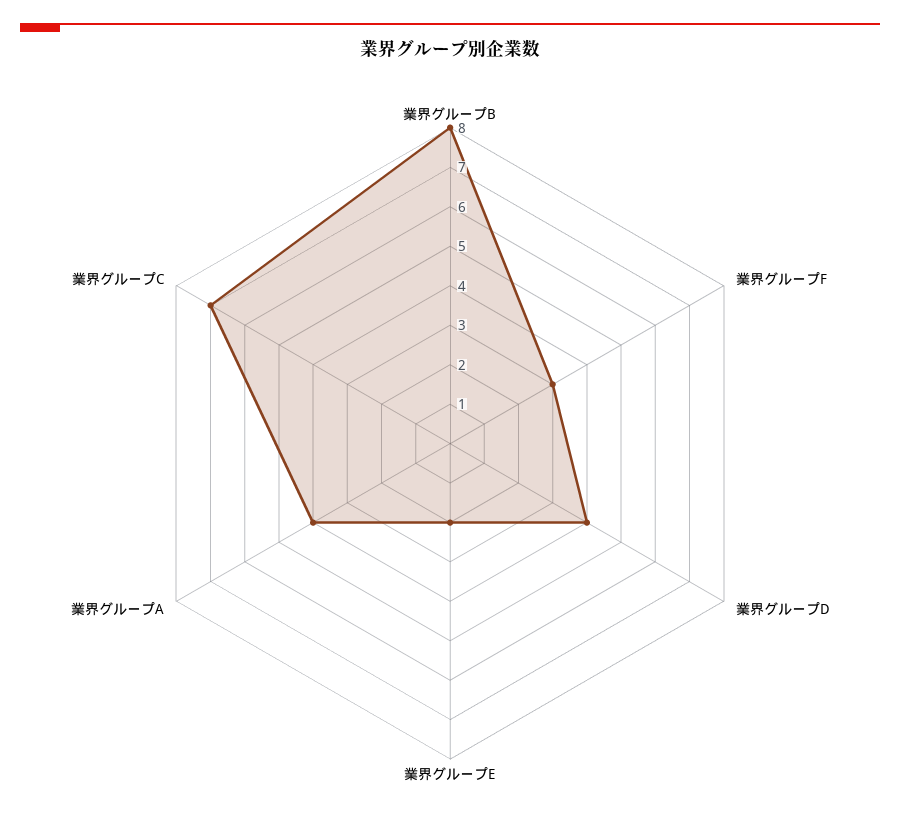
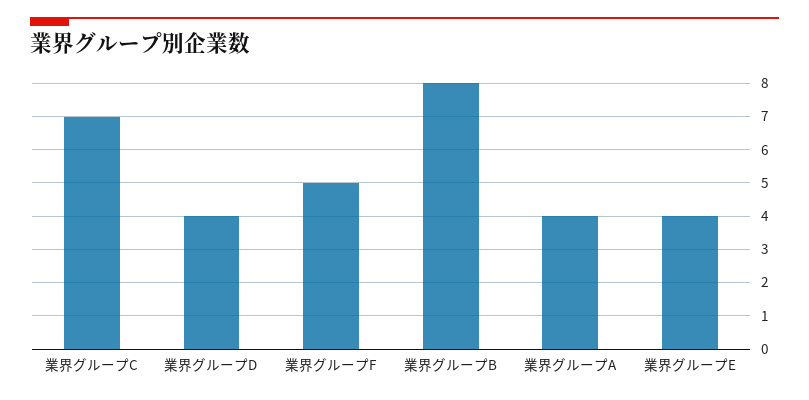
業界グループF: 3 -> 5
業界グループE: 2 -> 4

